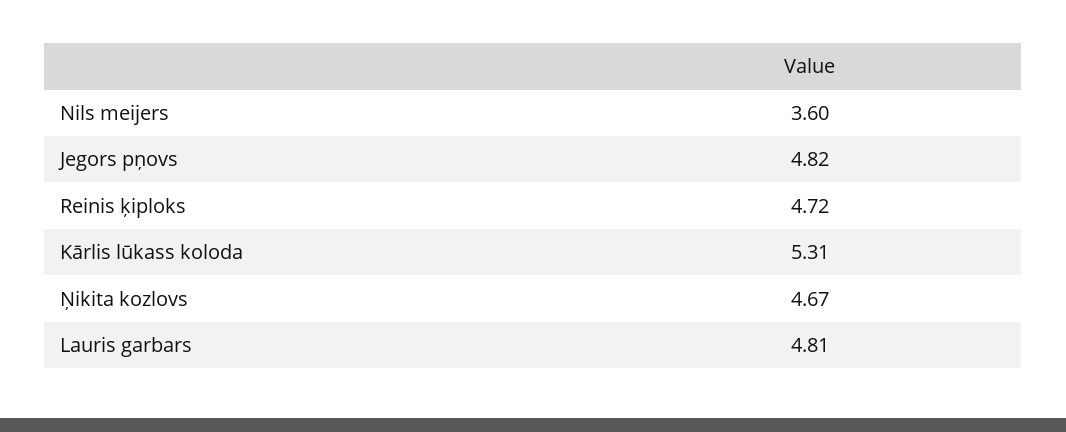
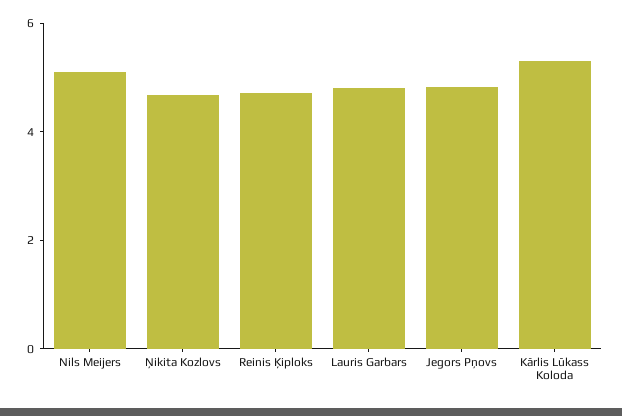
Nils meijers: 3.6 -> 5

